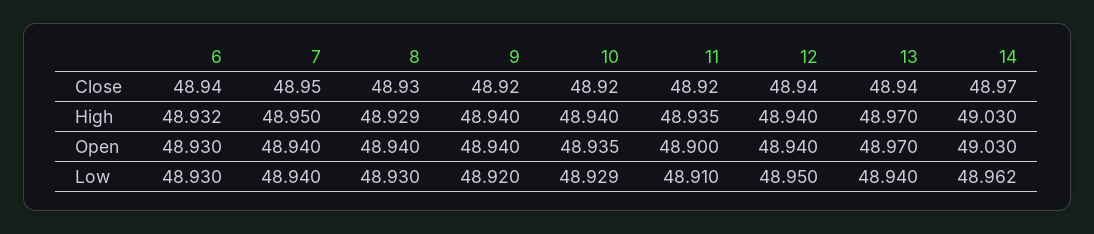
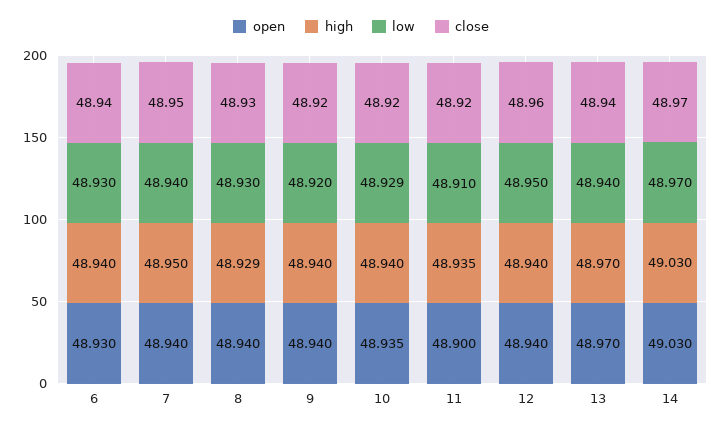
Close, 12: 48.94 -> 48.96
High, 6: 48.932 -> 48.94
Low, 14: 48.962 -> 48.97

